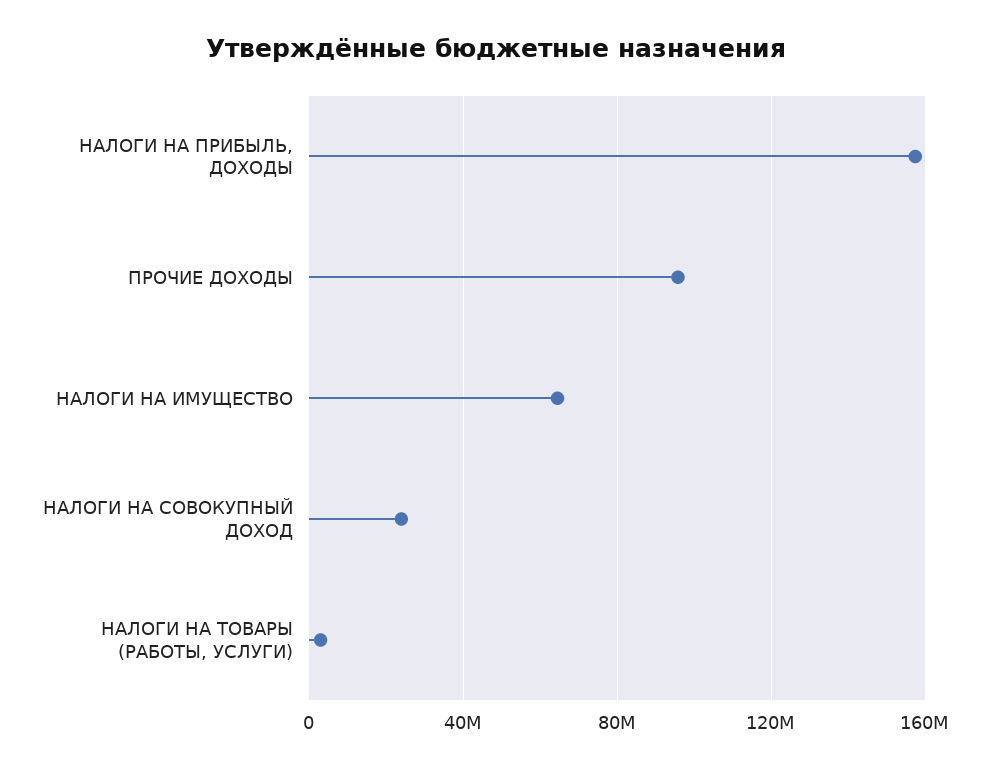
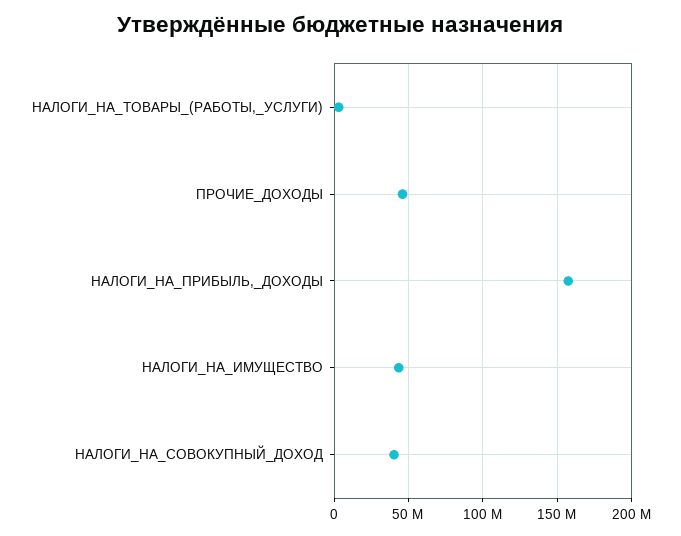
ПРОЧИЕ ДОХОДЫ: 95000000 -> 45000000
НАЛОГИ НА ИМУЩЕСТВО: 65000000 -> 45000000
НАЛОГИ НА СОВОКУПНЫЙ ДОХОД: 25000000 -> 40000000

